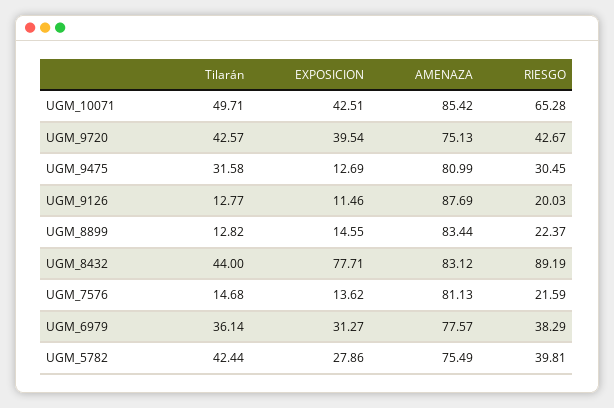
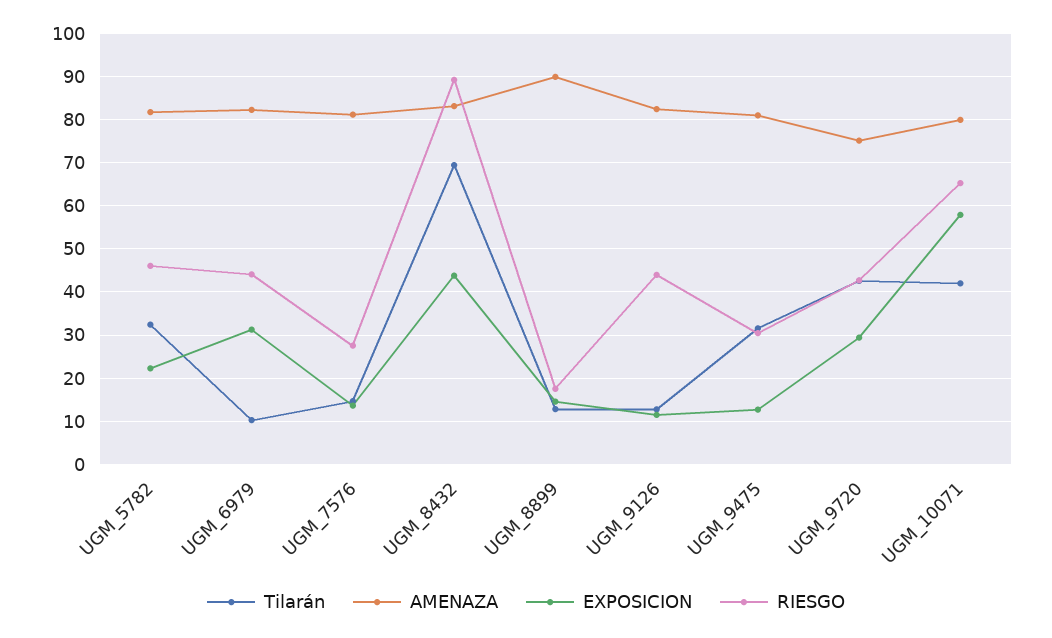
Tilarán, UGM_10071: 49.71 -> 42
EXPOSICION, UGM_10071: 42.51 -> 58
AMENAZA, UGM_10071: 85.42 -> 80
EXPOSICION, UGM_9720: 39.54 -> 30
AMENAZA, UGM_9126: 87.69 -> 82
RIESGO, UGM_9126: 20.03 -> 44
AMENAZA, UGM_8899: 83.44 -> 90
RIESGO, UGM_8899: 22.37 -> 18
Tilarán, UGM_8432: 44 -> 70
EXPOSICION, UGM_8432: 77.71 -> 44
RIESGO, UGM_7576: 21.59 -> 28
Tilarán, UGM_6979: 36.14 -> 10
AMENAZA, UGM_6979: 77.57 -> 82
RIESGO, UGM_6979: 38.29 -> 44
Tilarán, UGM_5782: 42.44 -> 32
EXPOSICION, UGM_5782: 27.86 -> 22
AMENAZA, UGM_5782: 75.49 -> 82
RIESGO, UGM_5782: 39.81 -> 46

